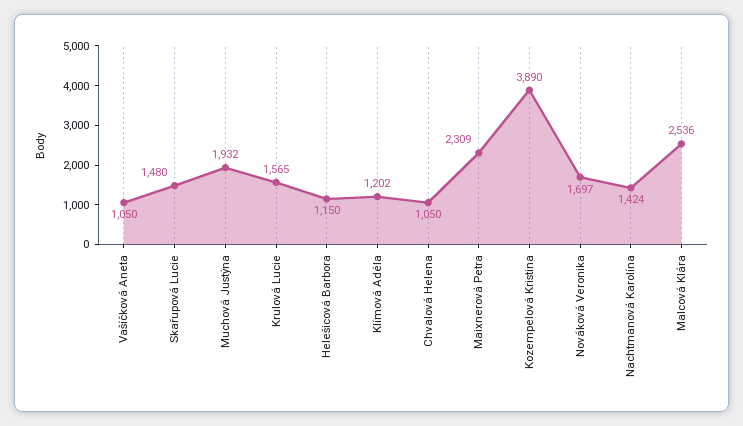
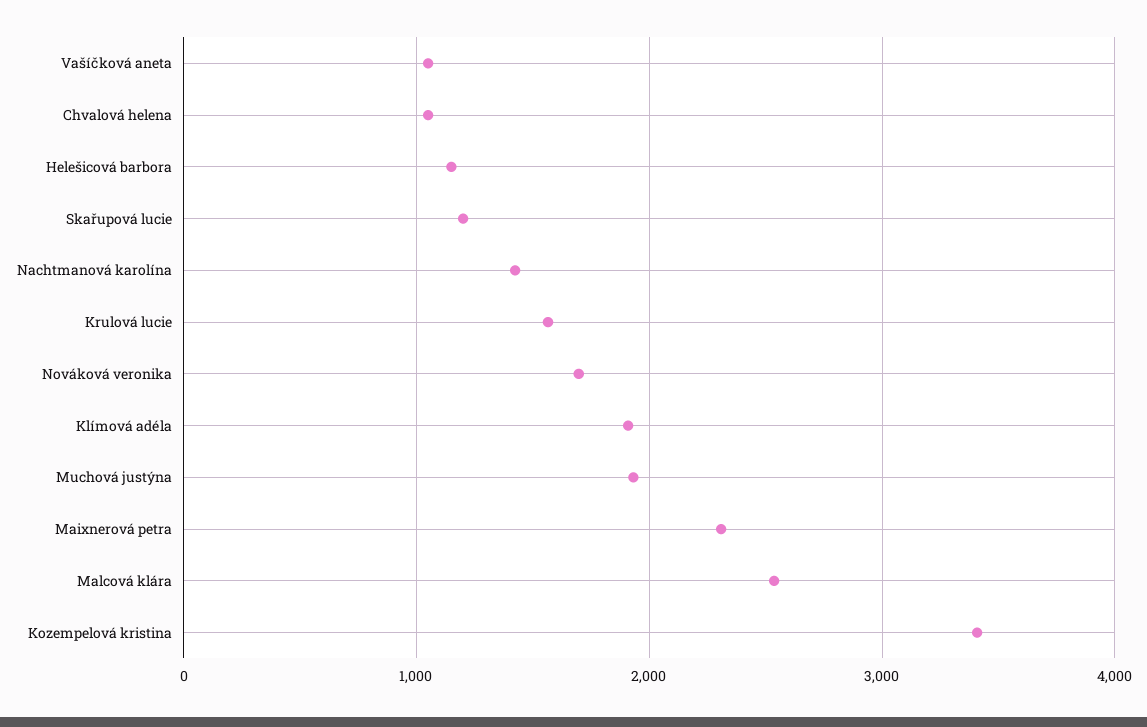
Skařupová Lucie: 1480 -> 1200
Klímová Adéla: 1202 -> 1900
Kozempelová Kristina: 3890 -> 3400

